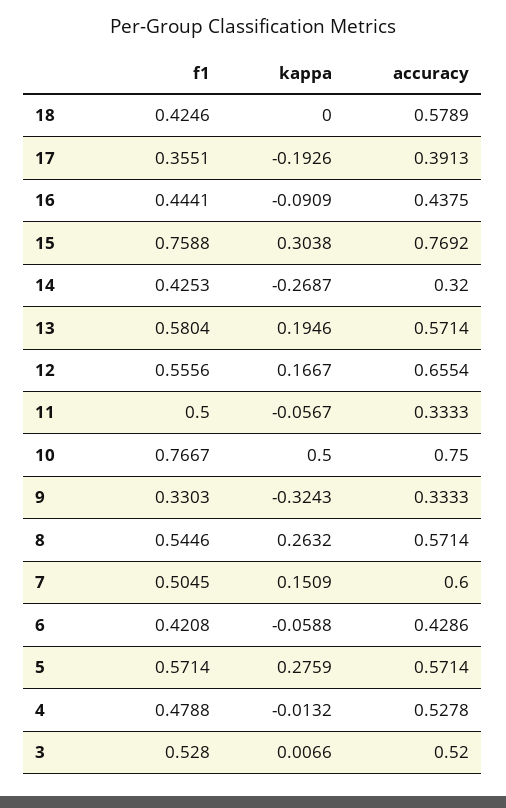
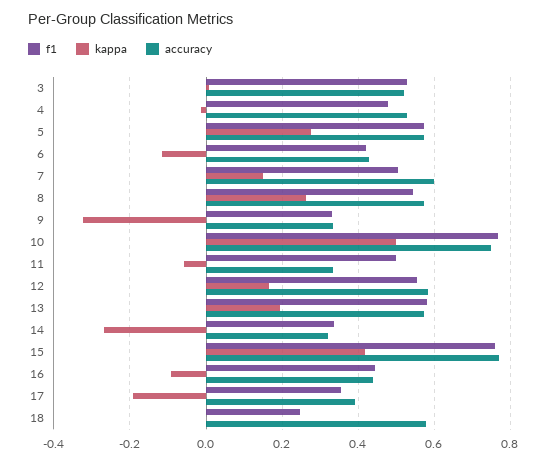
f1, 18: 0.4246 -> 0.24
kappa, 15: 0.3038 -> 0.42
f1, 14: 0.4253 -> 0.34
accuracy, 12: 0.6554 -> 0.58
kappa, 6: -0.0588 -> -0.12

